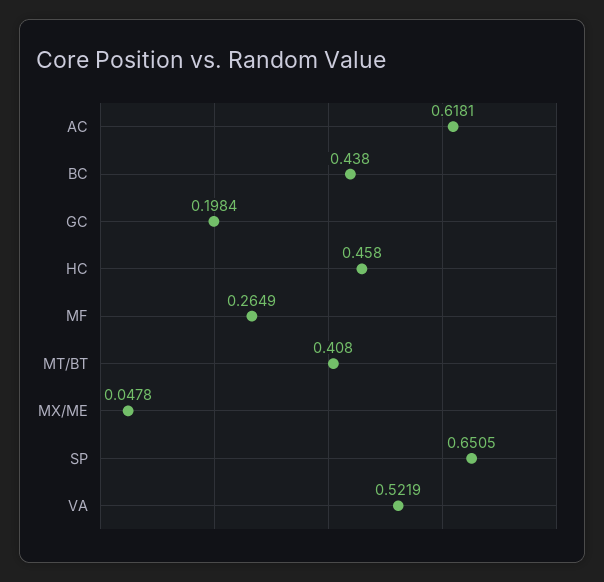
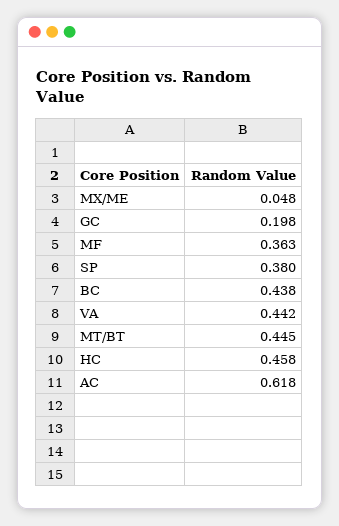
MF: 0.2649 -> 0.363
MT/BT: 0.408 -> 0.445
SP: 0.6505 -> 0.38
VA: 0.5219 -> 0.442

